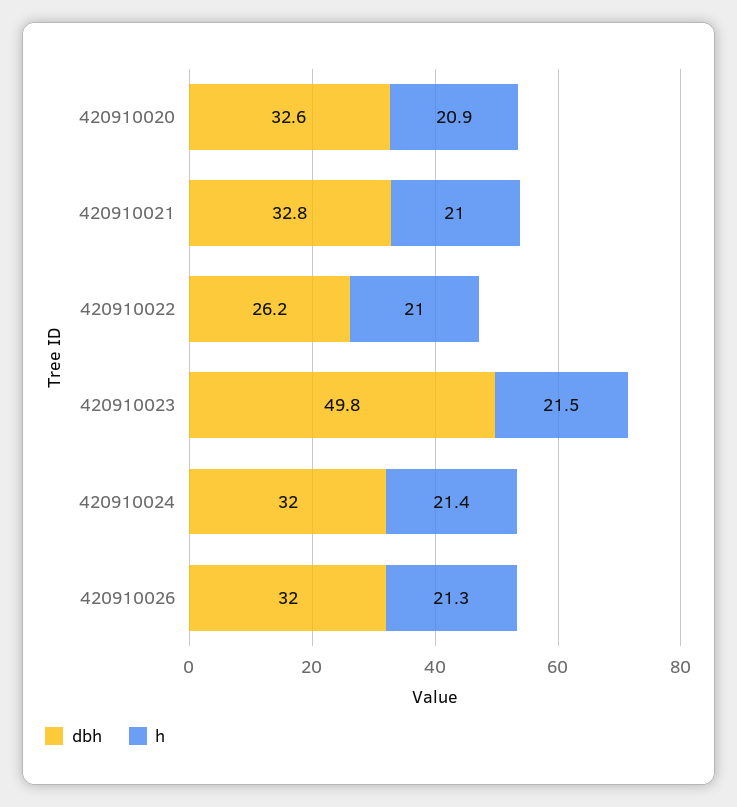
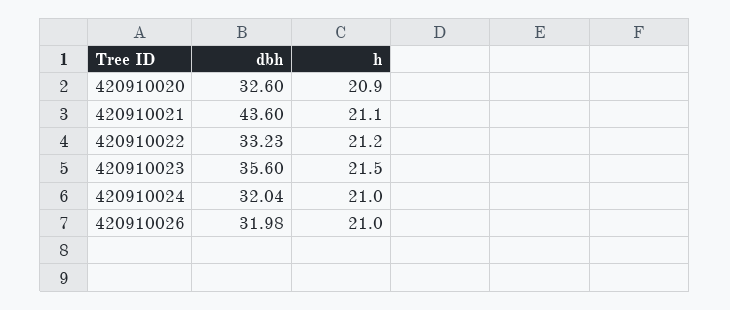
dbh, 420910021: 32.8 -> 43.6
h, 420910021: 21 -> 21.1
dbh, 420910022: 26.2 -> 33.23
h, 420910022: 21 -> 21.2
dbh, 420910023: 49.8 -> 35.6
h, 420910024: 21.4 -> 21
h, 420910026: 21.3 -> 21

